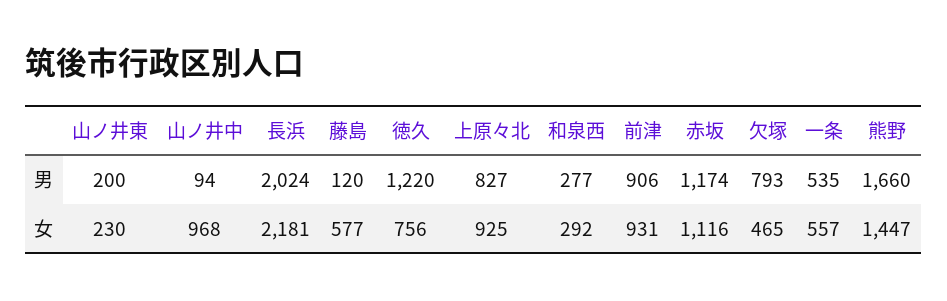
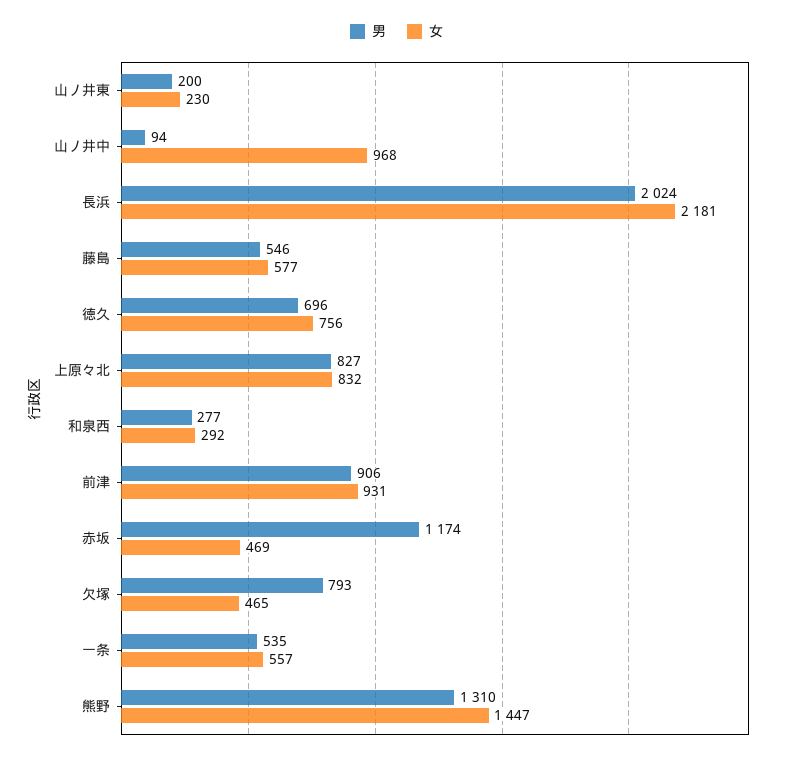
男, 藤島: 120 -> 546
男, 徳久: 1220 -> 696
男, 熊野: 1660 -> 1310
女, 上原々北: 925 -> 832
女, 赤坂: 1116 -> 469

